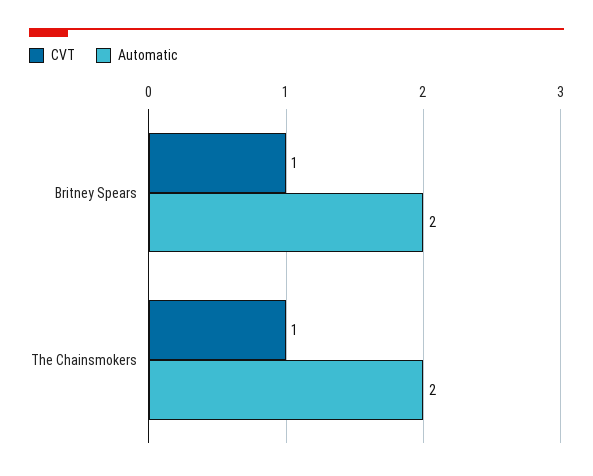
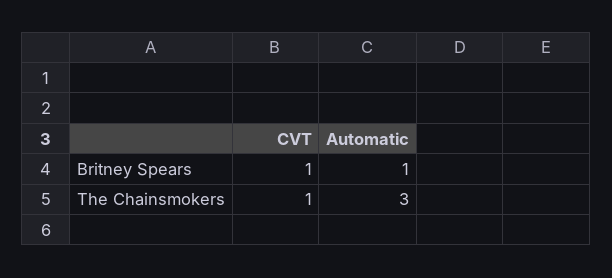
Automatic, Britney Spears: 2 -> 1
Automatic, The Chainsmokers: 2 -> 3

